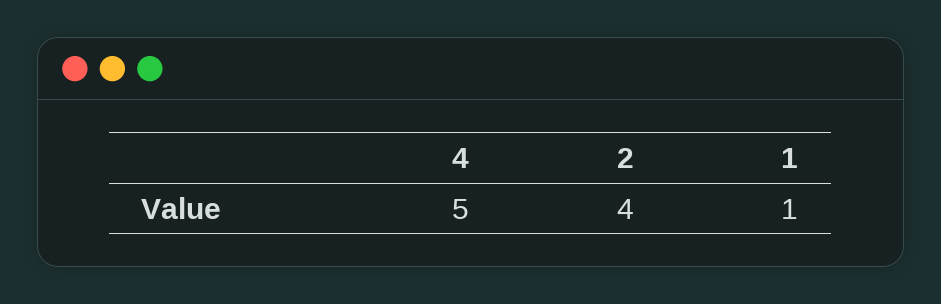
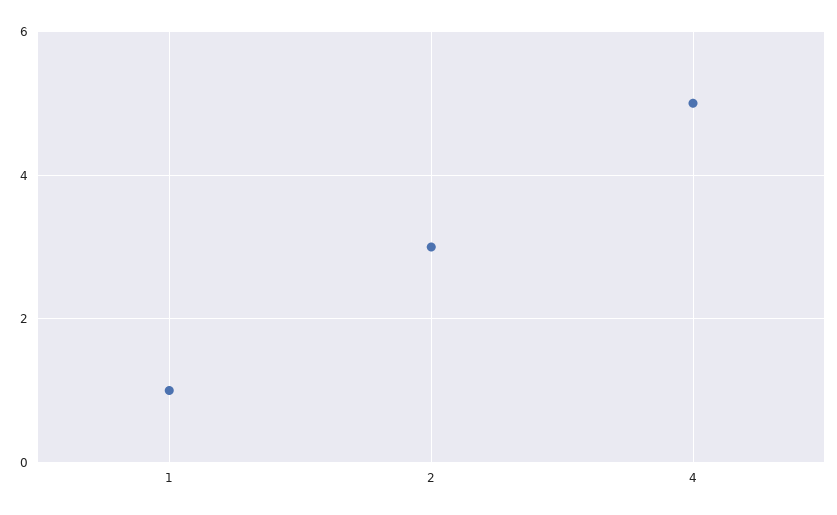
2: 4 -> 3

